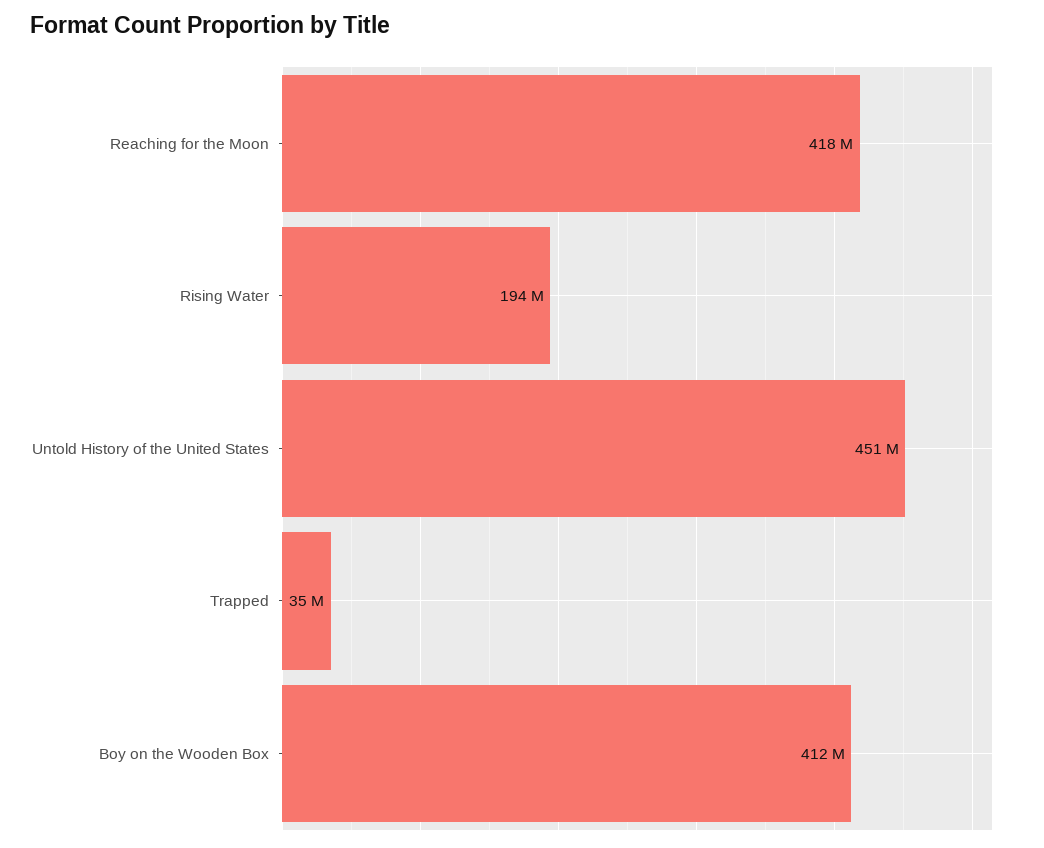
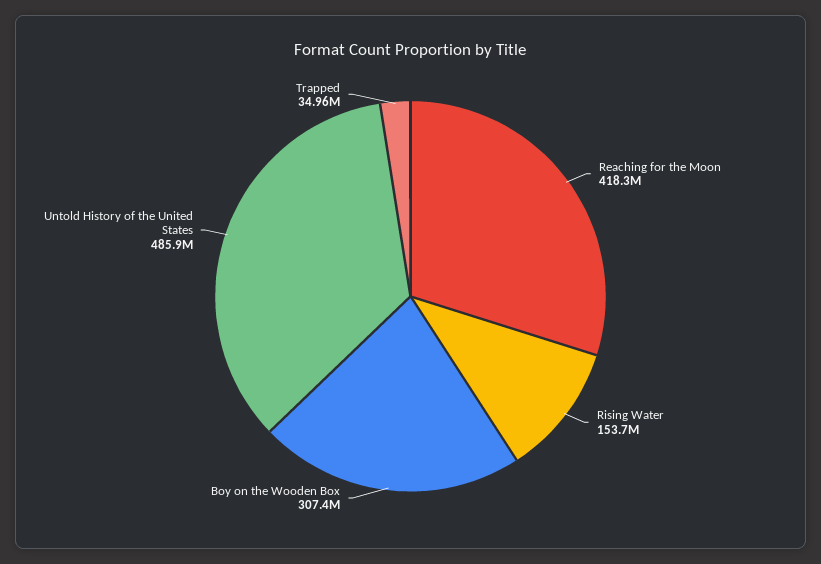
Rising Water: 194000000 -> 153700000
Untold History of the United States: 451000000 -> 485900000
Boy on the Wooden Box: 412000000 -> 307400000

